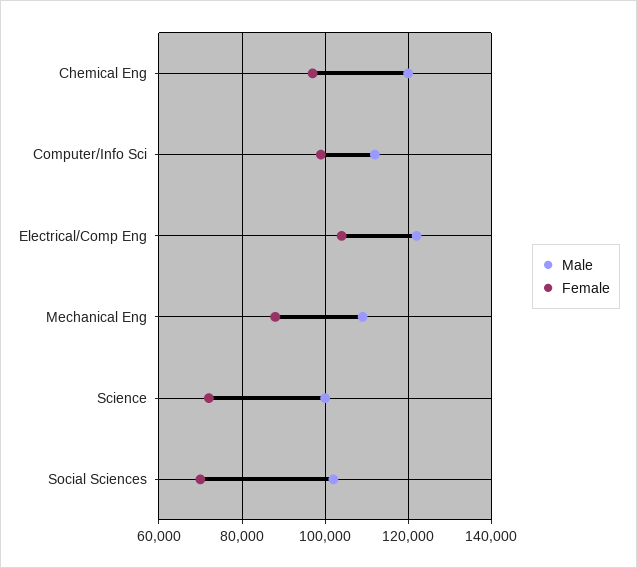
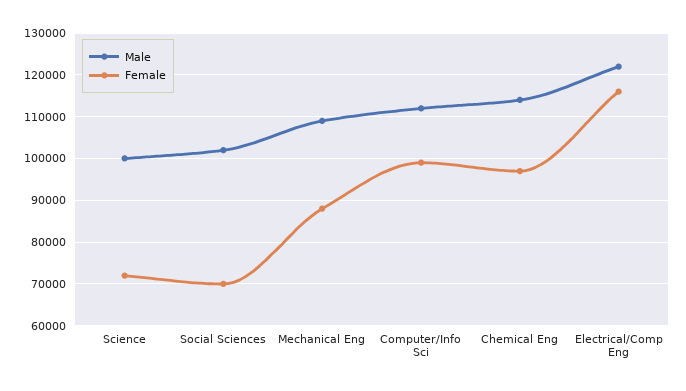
Male, Chemical Eng: 120000 -> 114000
Female, Electrical/Comp Eng: 104000 -> 116000

